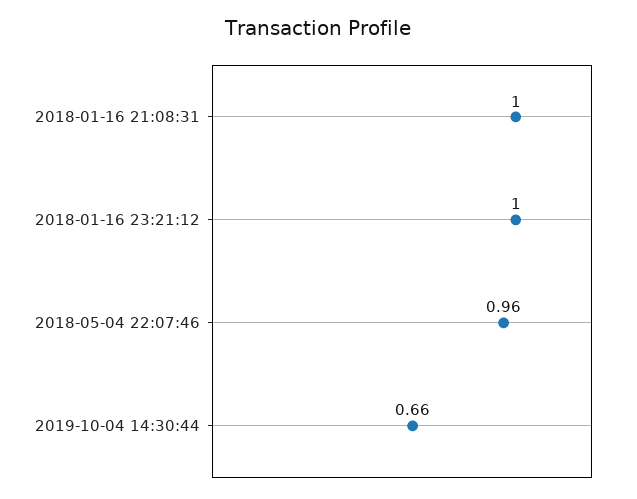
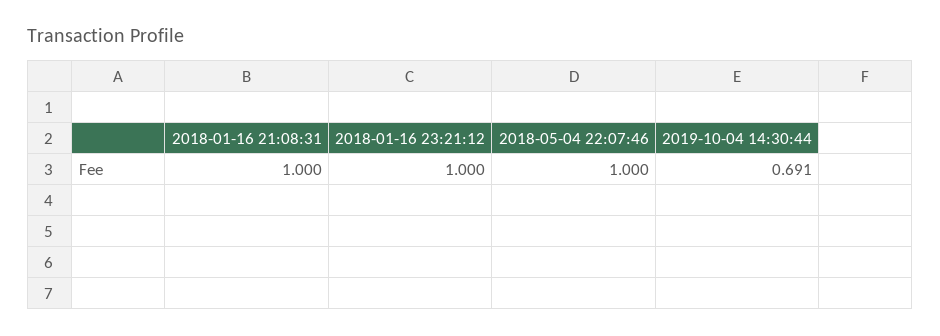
2018-05-04 22:07:46: 0.96 -> 1
2019-10-04 14:30:44: 0.66 -> 0.691

